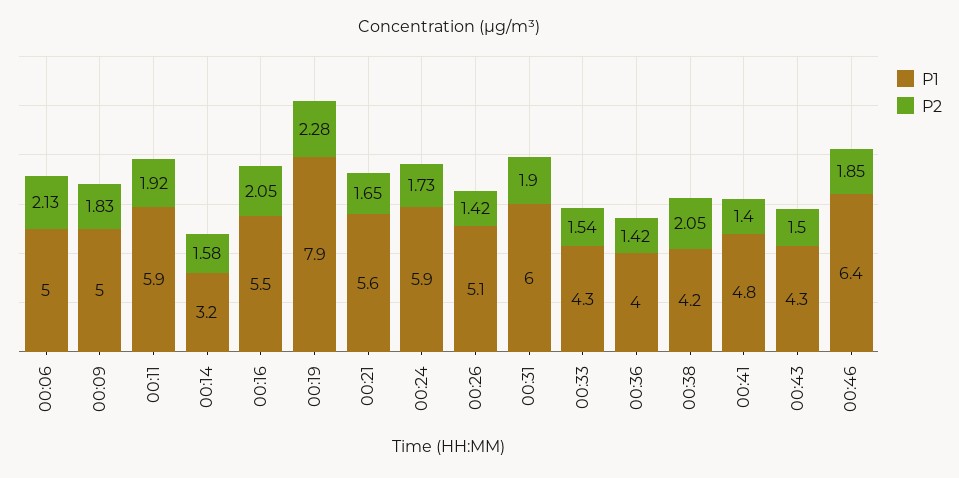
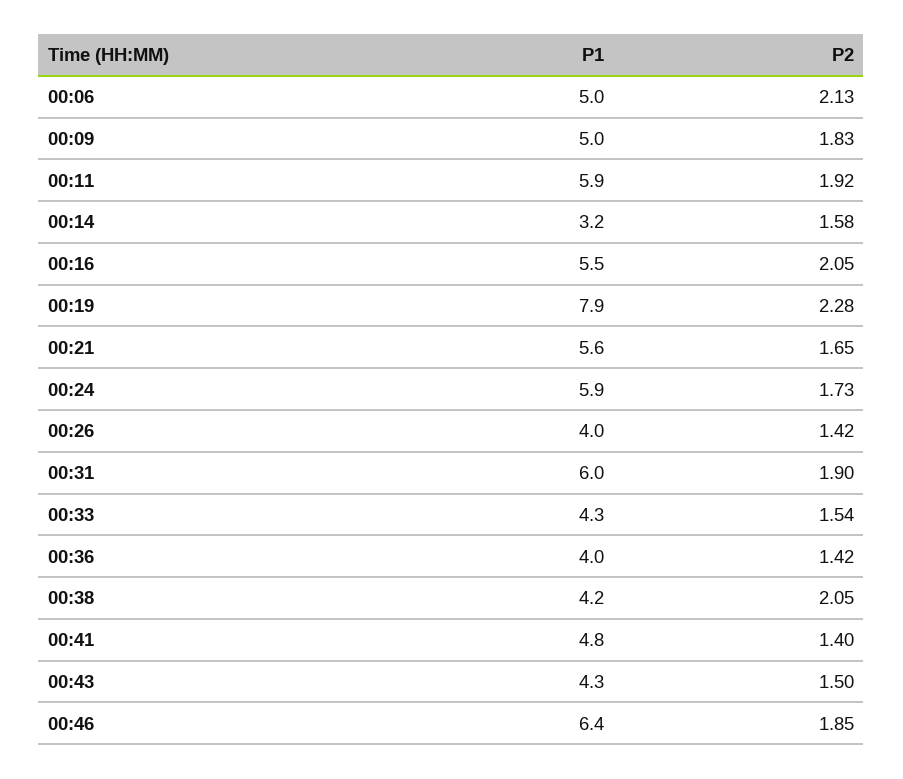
P1, 00:26: 5.1 -> 4

